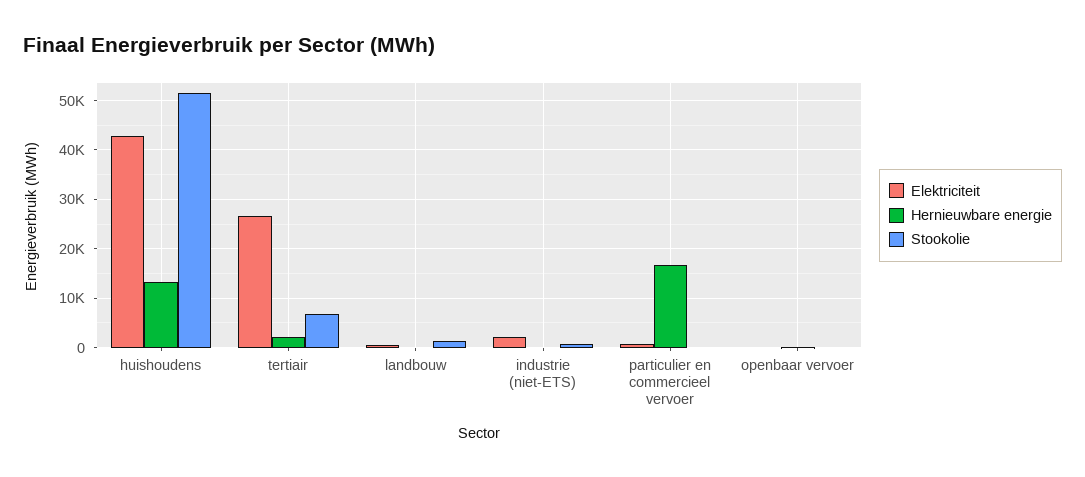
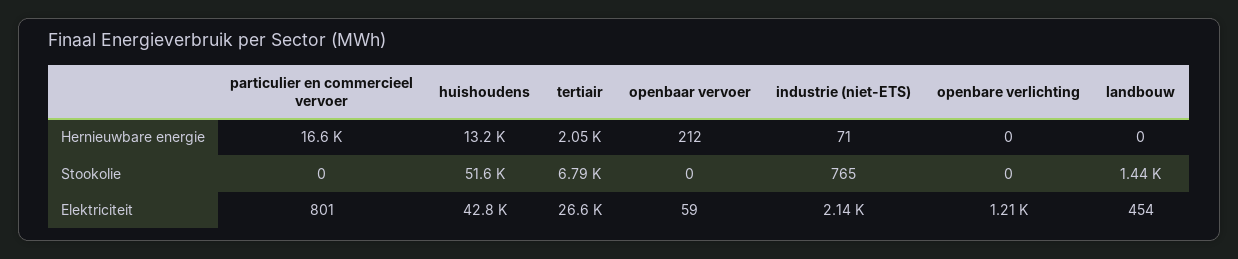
Hernieuwbare energie, openbare verlichting: none -> 0
Stookolie, openbare verlichting: none -> 0
Elektriciteit, openbare verlichting: none -> 1210

